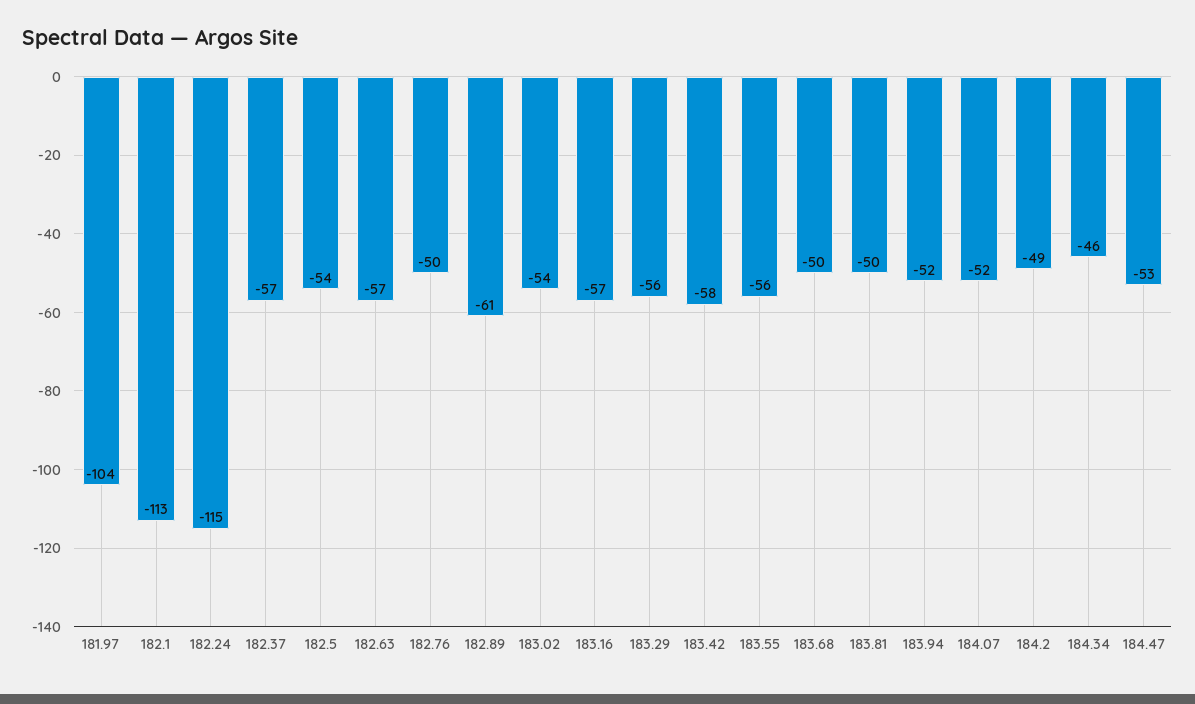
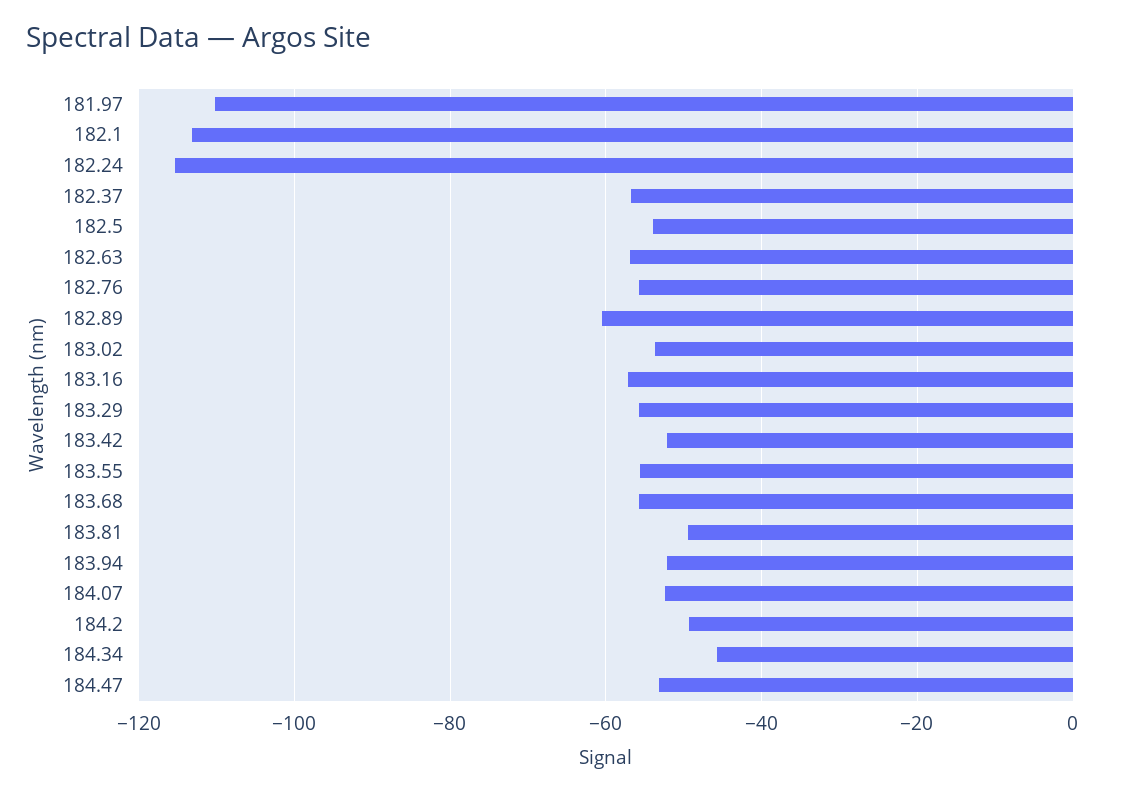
181.97: -104 -> -110
182.76: -50 -> -56
183.42: -58 -> -52
183.68: -50 -> -56

